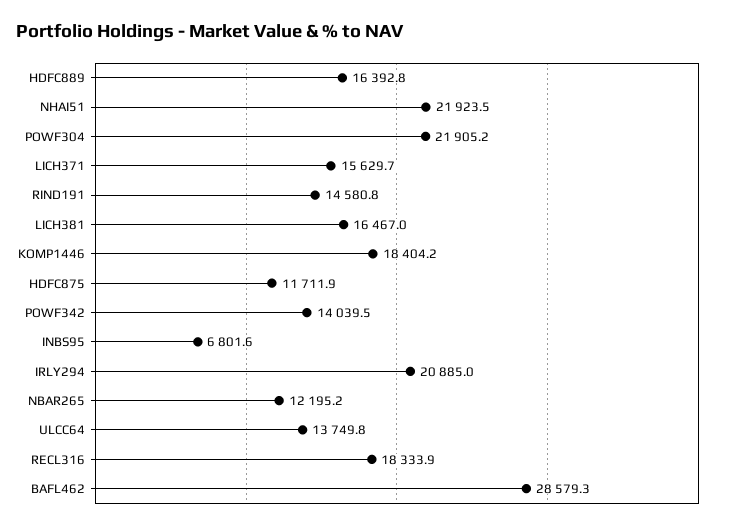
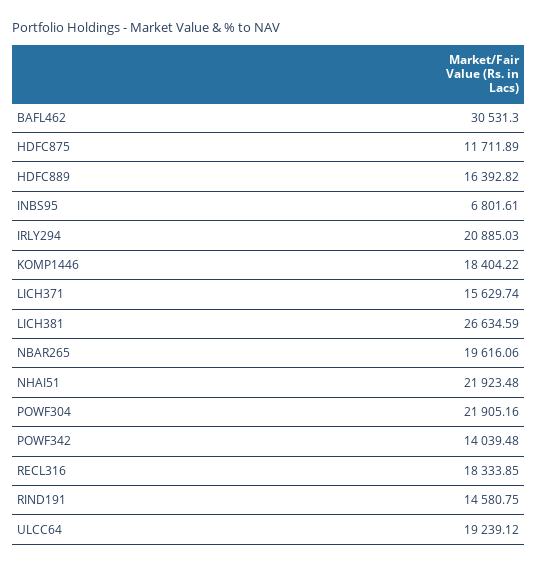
LICH381: 16467 -> 26634.59
NBAR265: 12195.2 -> 19616.06
ULCC64: 13749.8 -> 19239.12
BAFL462: 28579.3 -> 30531.3

